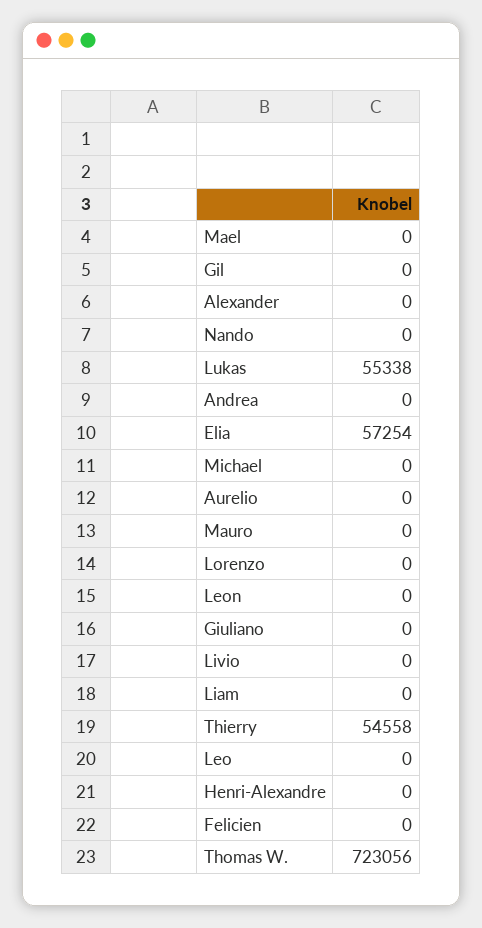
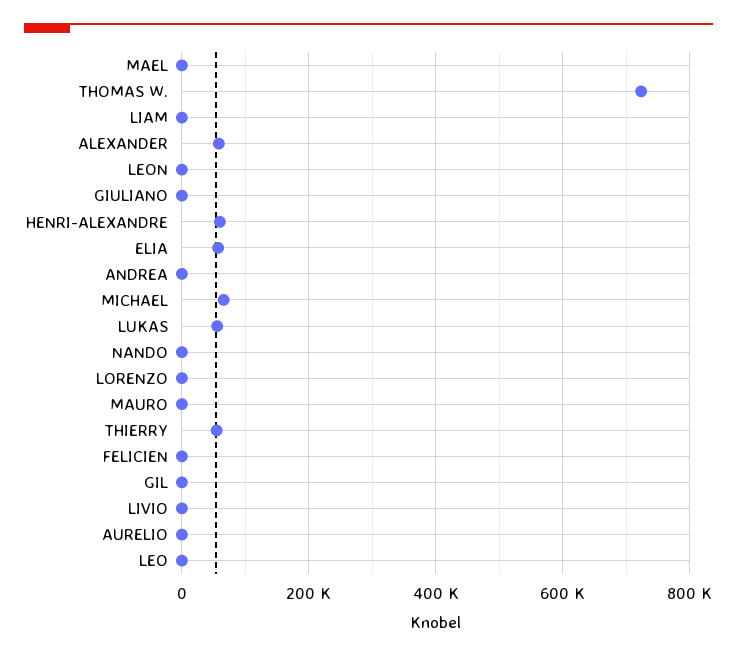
Alexander: 0 -> 60000
Michael: 0 -> 60000
Henri-Alexandre: 0 -> 60000

